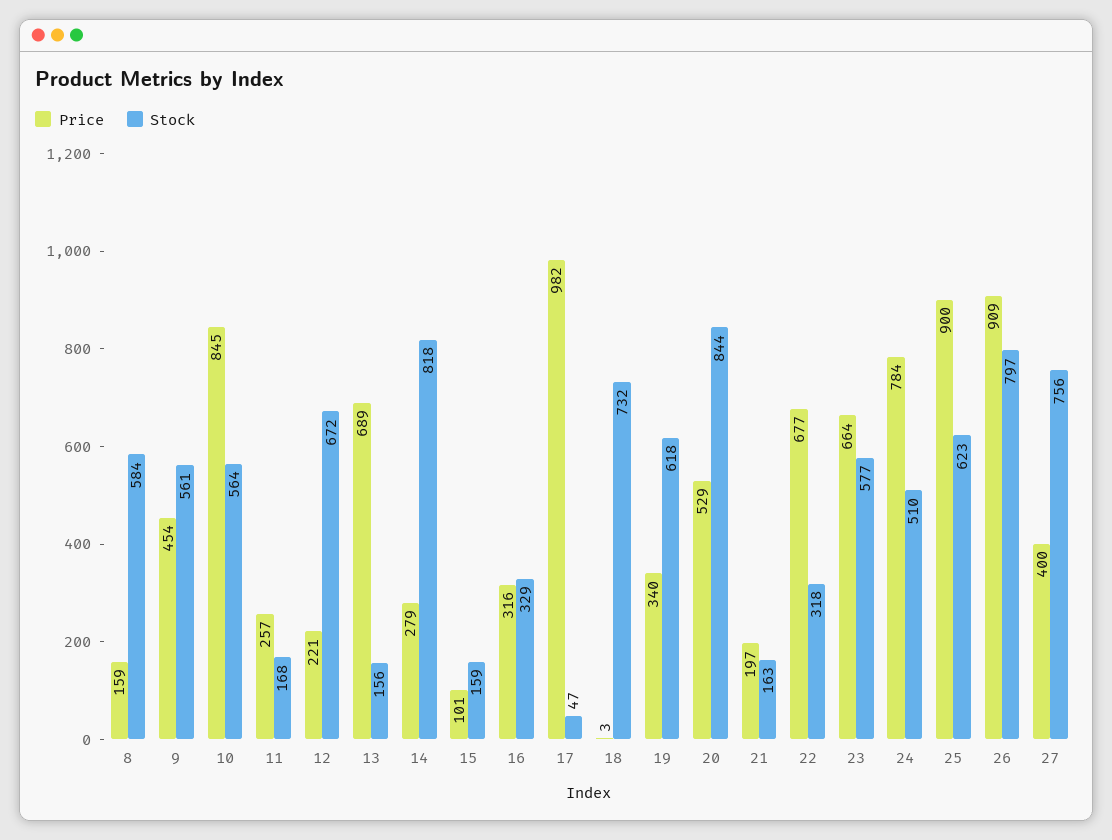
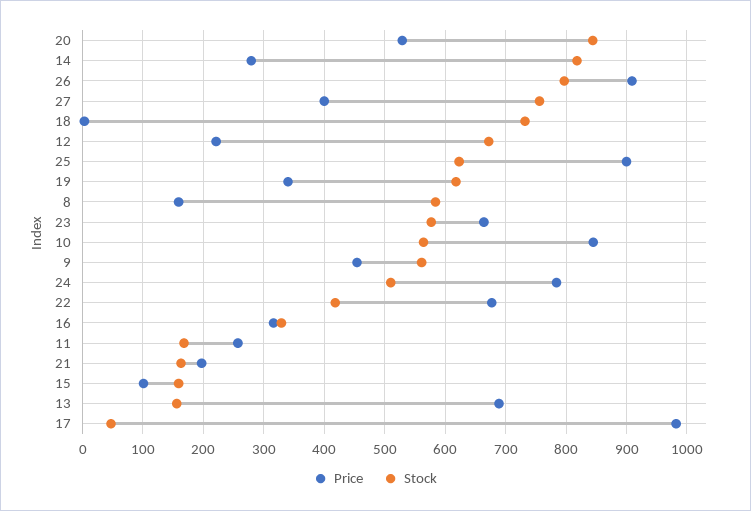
Stock, 22: 318 -> 420

